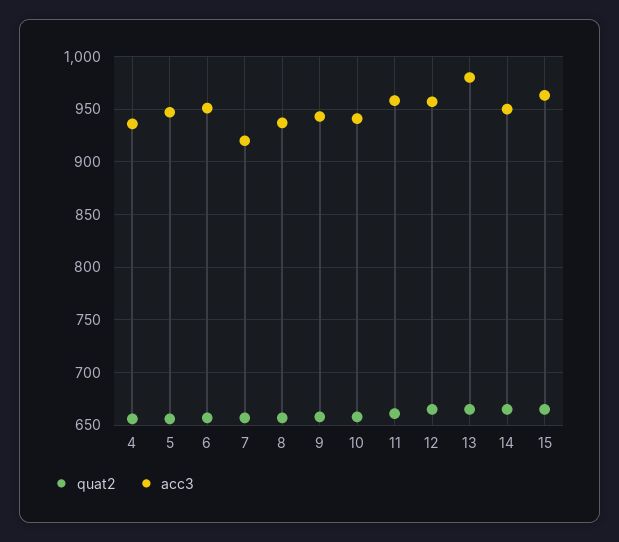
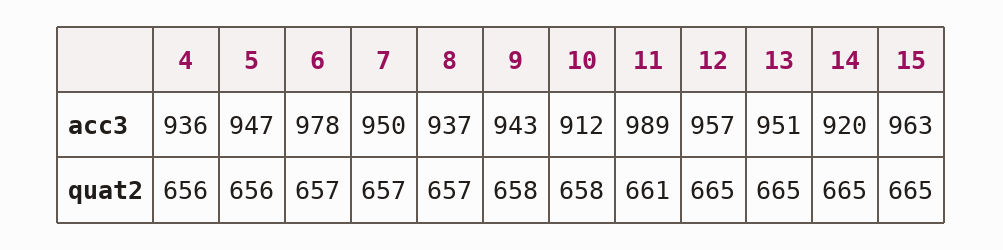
acc3, 6: 950 -> 978
acc3, 7: 920 -> 950
acc3, 10: 940 -> 912
acc3, 11: 960 -> 989
acc3, 13: 980 -> 951
acc3, 14: 950 -> 920

